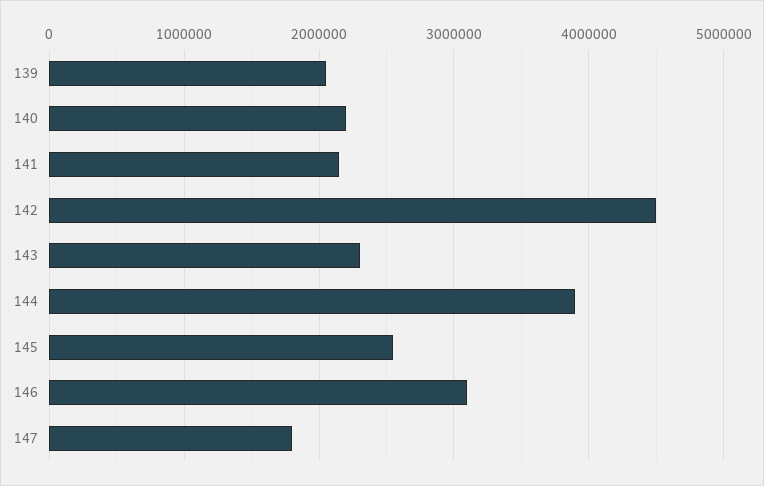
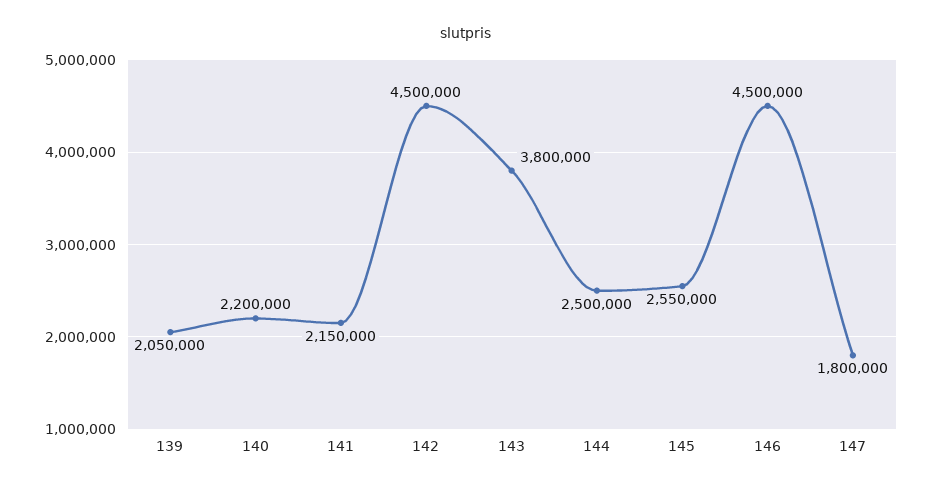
143: 2300000 -> 3800000
144: 3900000 -> 2500000
146: 3100000 -> 4500000

